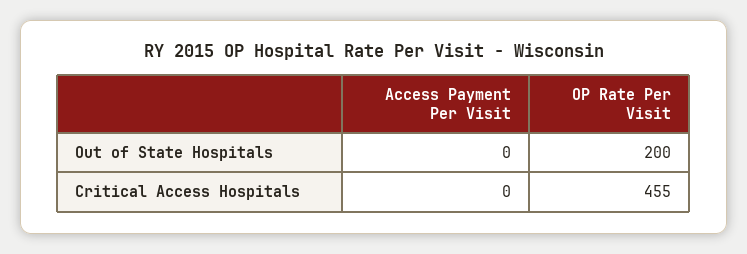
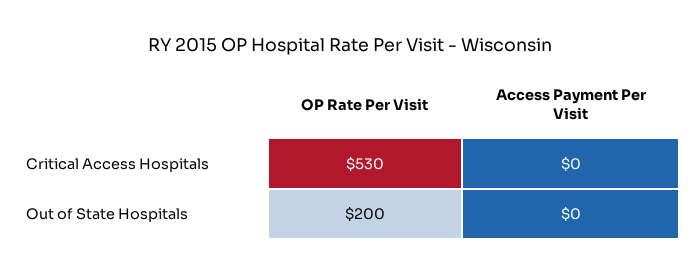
OP Rate Per Visit, Critical Access Hospitals: 455 -> 530

